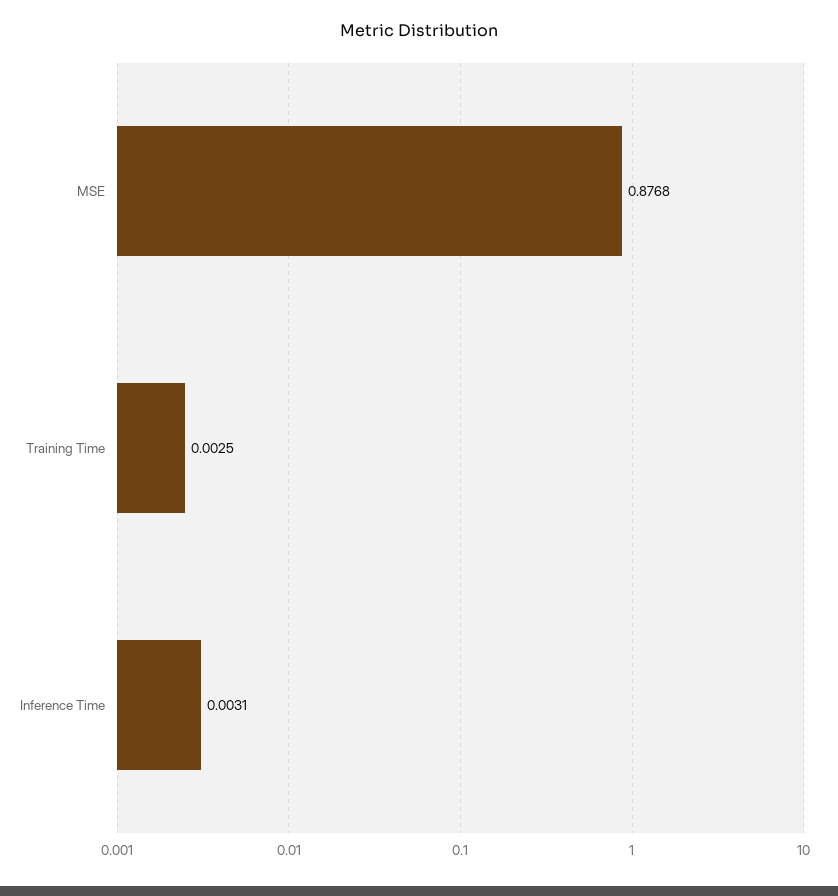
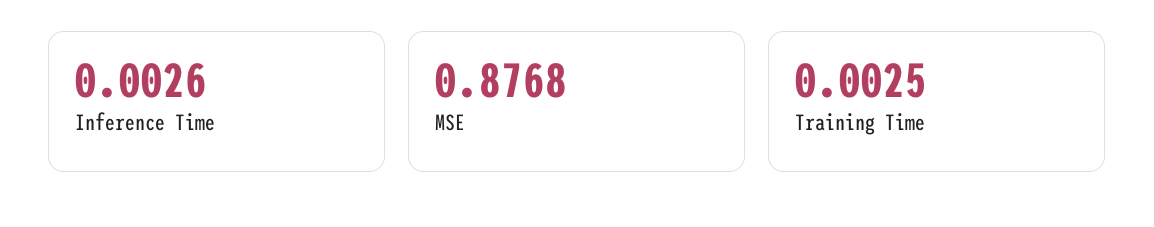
Inference Time: 0.0031 -> 0.0026

